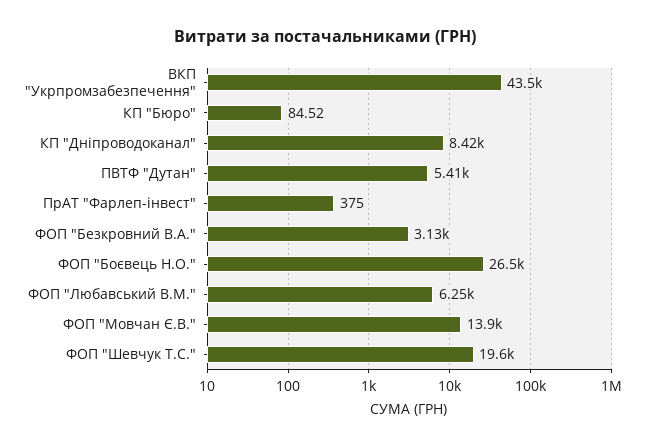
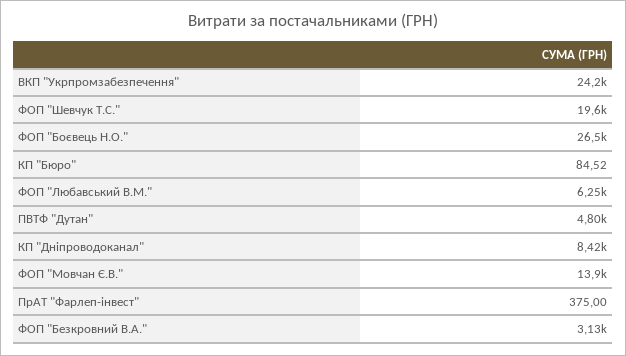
ВКП "Укрпромзабезпечення": 43500 -> 24200
ПВТФ "Дутан": 5410 -> 4800

